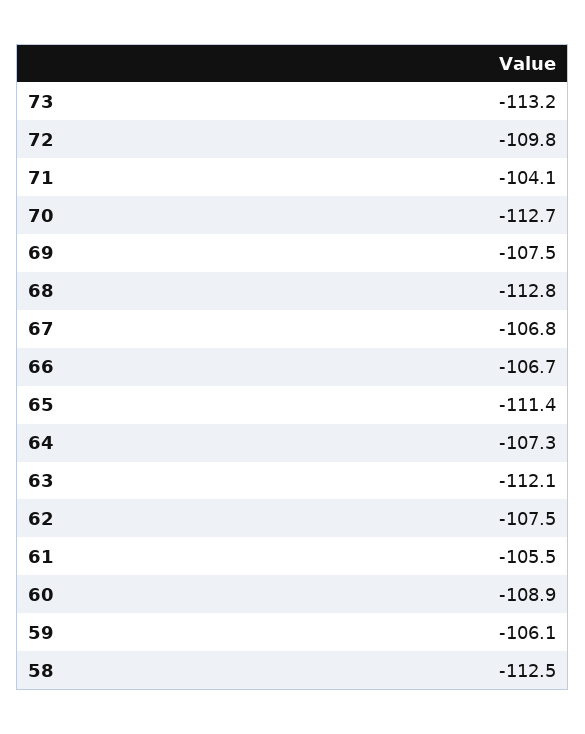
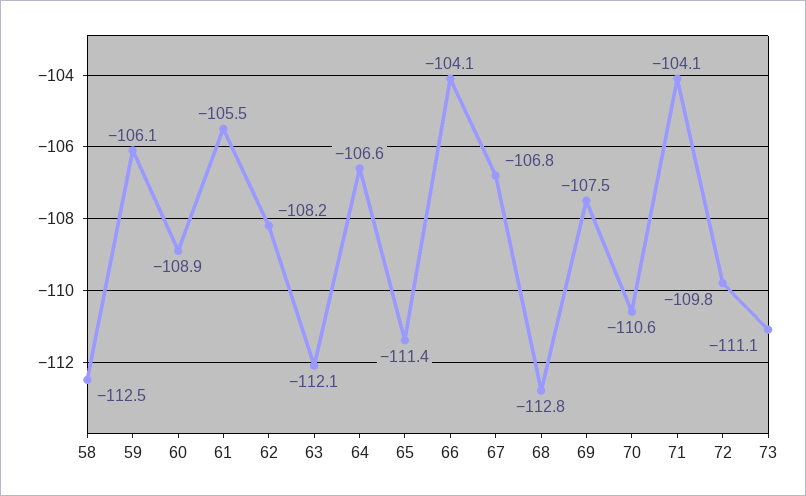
73: -113.2 -> -111.1
70: -112.7 -> -110.6
66: -106.7 -> -104.1
64: -107.3 -> -106.6
62: -107.5 -> -108.2

